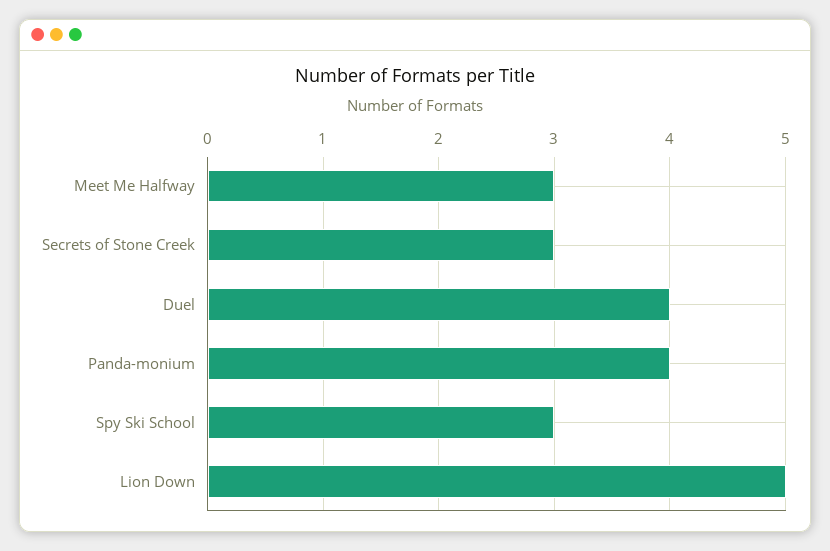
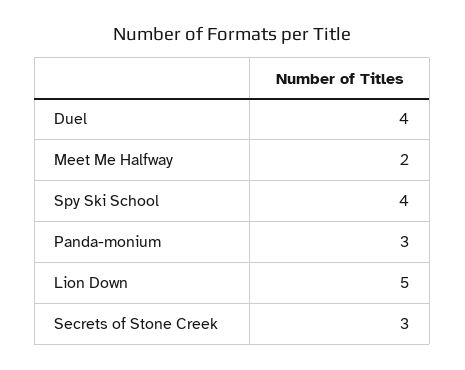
Meet Me Halfway: 3 -> 2
Panda-monium: 4 -> 3
Spy Ski School: 3 -> 4

